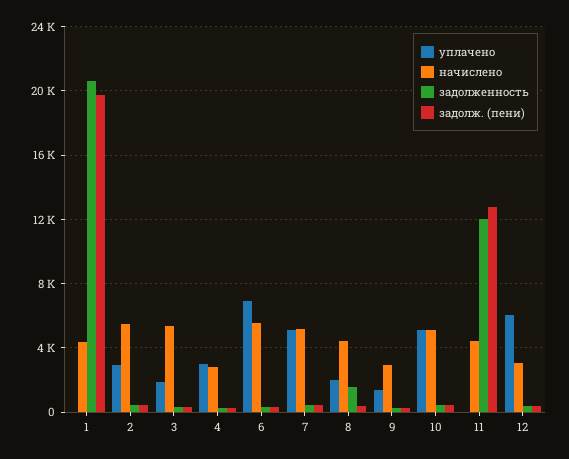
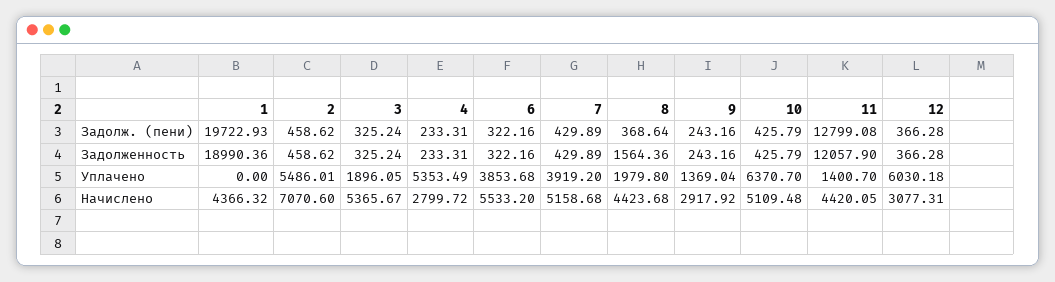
задолженность, 1: 20500 -> 18990.36
уплачено, 2: 3000 -> 5486.01
начислено, 2: 5500 -> 7070.6
уплачено, 4: 3000 -> 5353.49
уплачено, 6: 7000 -> 3853.68
уплачено, 7: 5000 -> 3919.2
уплачено, 10: 5000 -> 6370.7
уплачено, 11: 0 -> 1400.7

